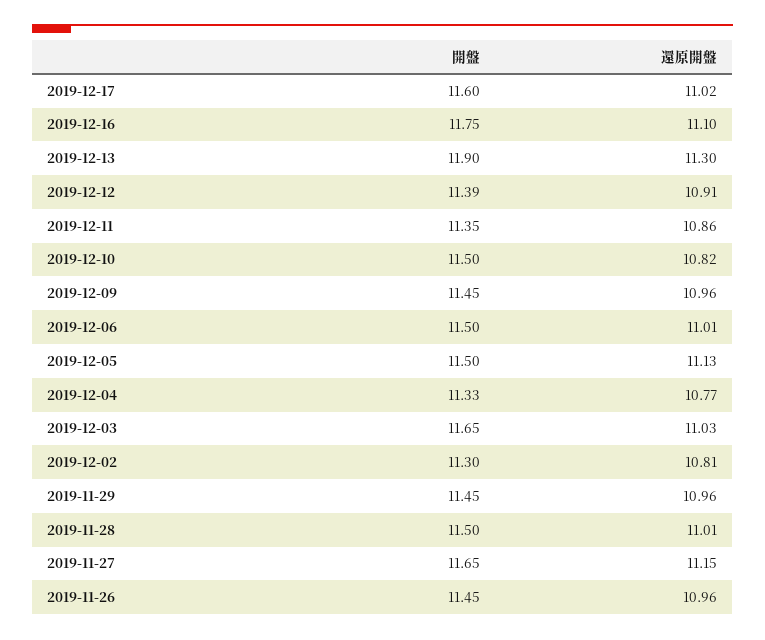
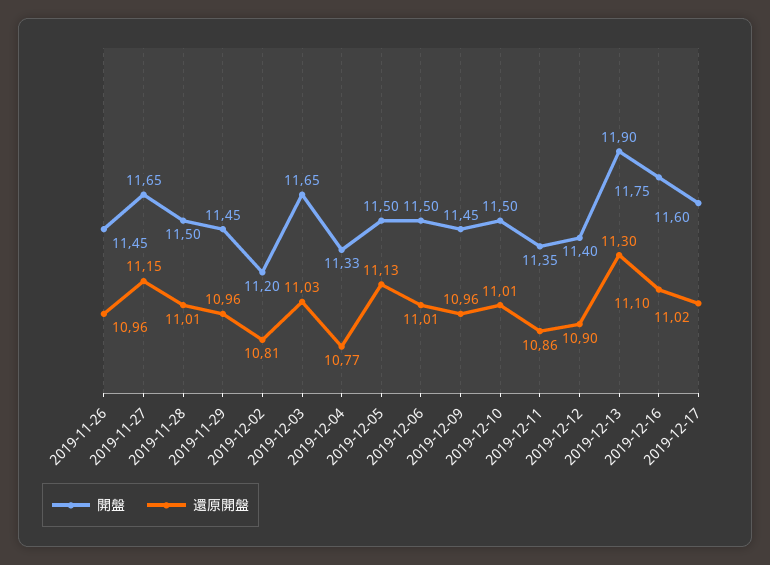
開盤, 2019-12-12: 11.39 -> 11.4
還原開盤, 2019-12-12: 10.91 -> 10.9
還原開盤, 2019-12-10: 10.82 -> 11.01
開盤, 2019-12-02: 11.3 -> 11.2

